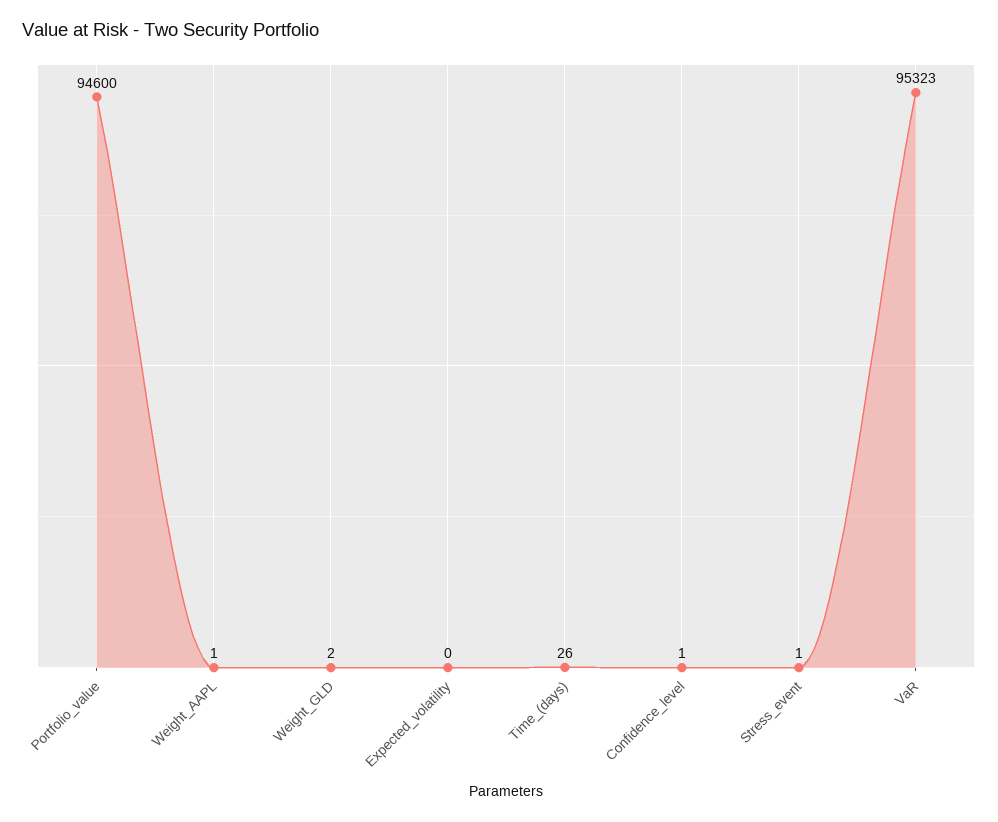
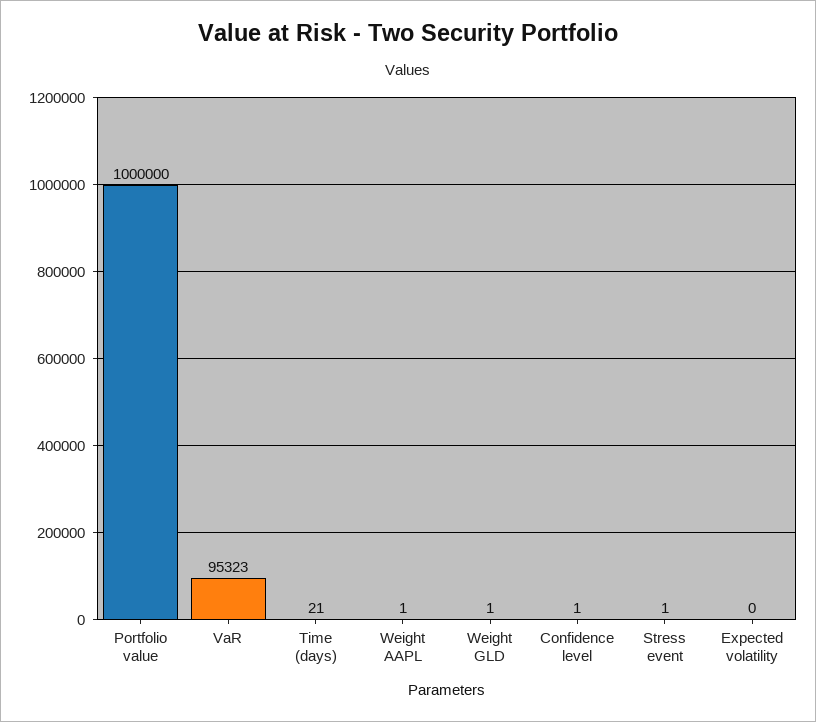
Portfolio_value: 94600 -> 1000000
Weight_GLD: 2 -> 1
Time_(days): 26 -> 21

